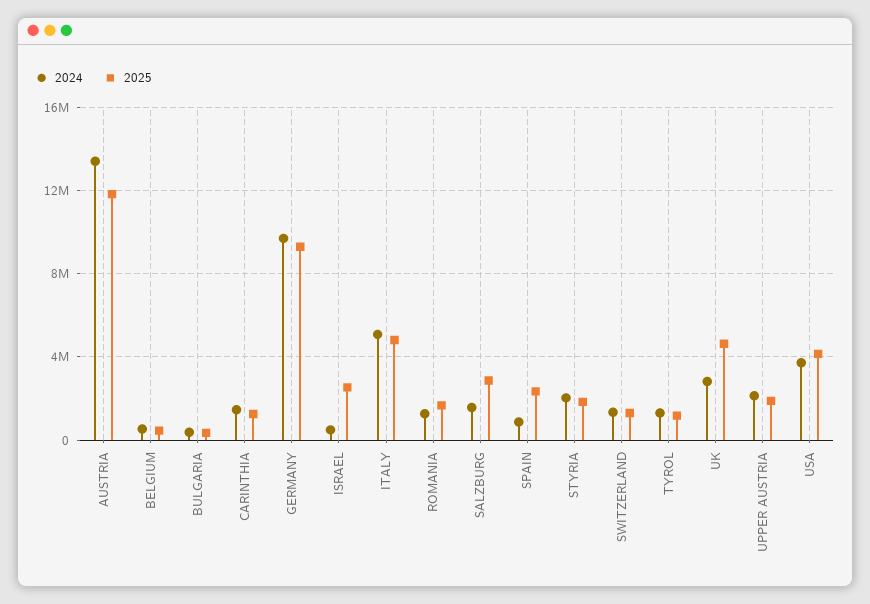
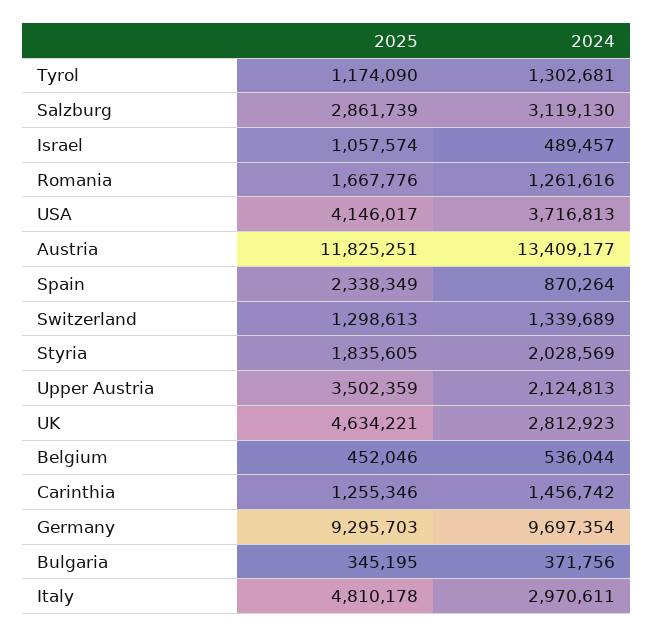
2025, ISRAEL: 2500000 -> 1057574
2024, ITALY: 5000000 -> 2970611
2024, SALZBURG: 1500000 -> 3119130
2025, UPPER AUSTRIA: 2000000 -> 3502359

